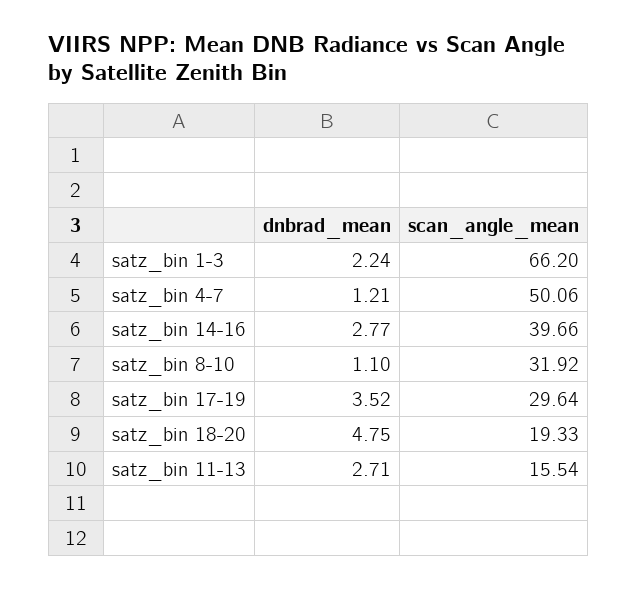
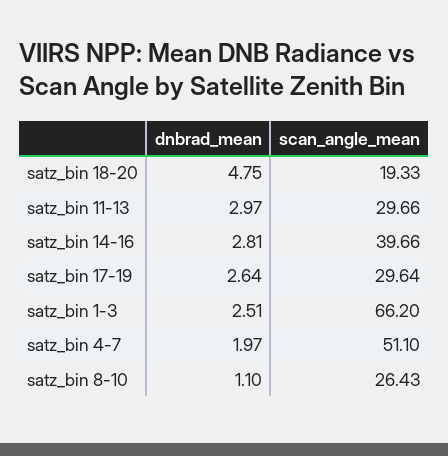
dnbrad_mean, satz_bin 1-3: 2.24 -> 2.51
dnbrad_mean, satz_bin 4-7: 1.21 -> 1.97
scan_angle_mean, satz_bin 4-7: 50.06 -> 51.1
dnbrad_mean, satz_bin 14-16: 2.77 -> 2.81
scan_angle_mean, satz_bin 8-10: 31.92 -> 26.43
dnbrad_mean, satz_bin 17-19: 3.52 -> 2.64
dnbrad_mean, satz_bin 11-13: 2.71 -> 2.97
scan_angle_mean, satz_bin 11-13: 15.54 -> 29.66

